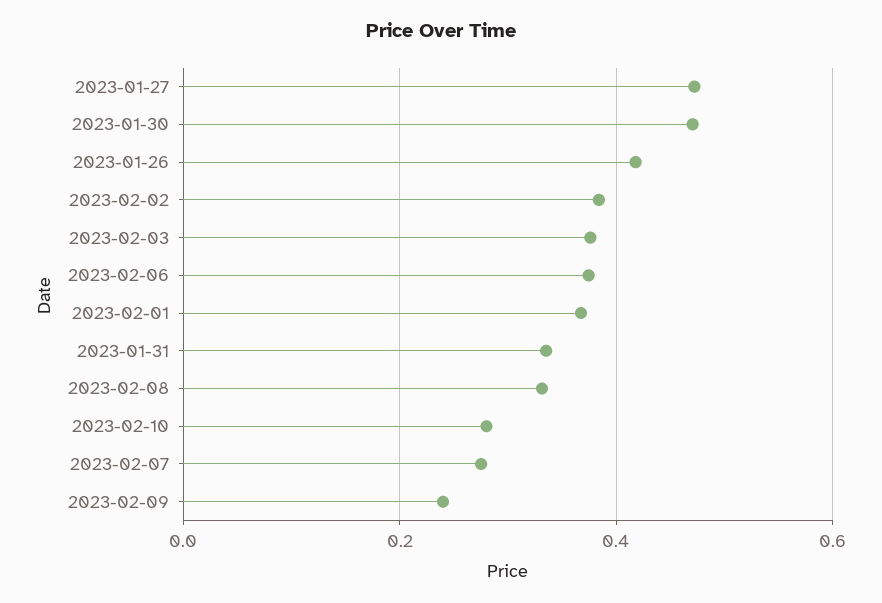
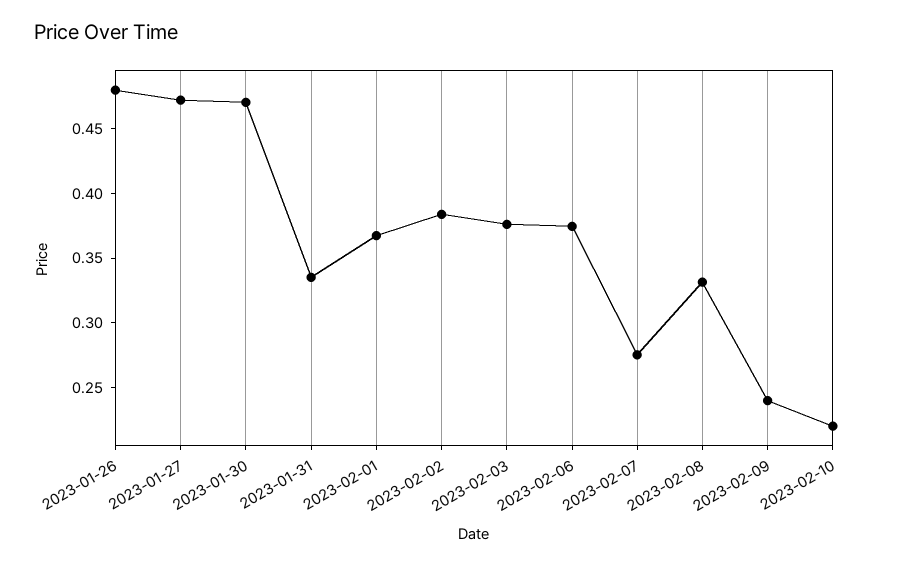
2023-01-26: 0.42 -> 0.48
2023-02-10: 0.28 -> 0.22

